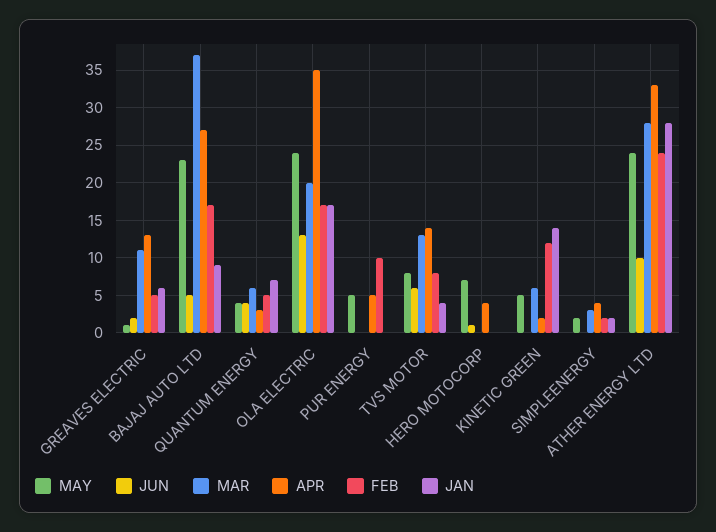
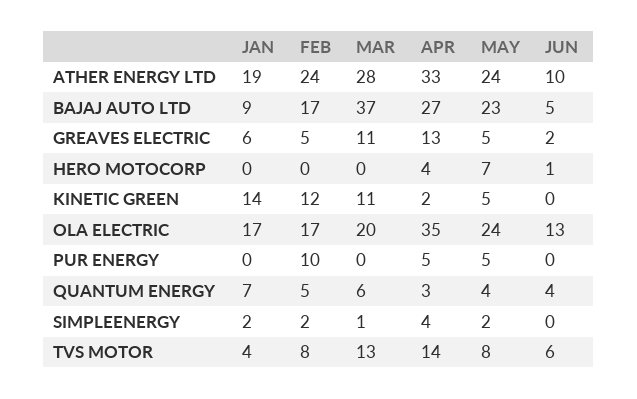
MAY, GREAVES ELECTRIC: 1 -> 5
MAR, KINETIC GREEN: 6 -> 11
MAR, SIMPLEENERGY: 3 -> 1
JAN, ATHER ENERGY LTD: 28 -> 19

